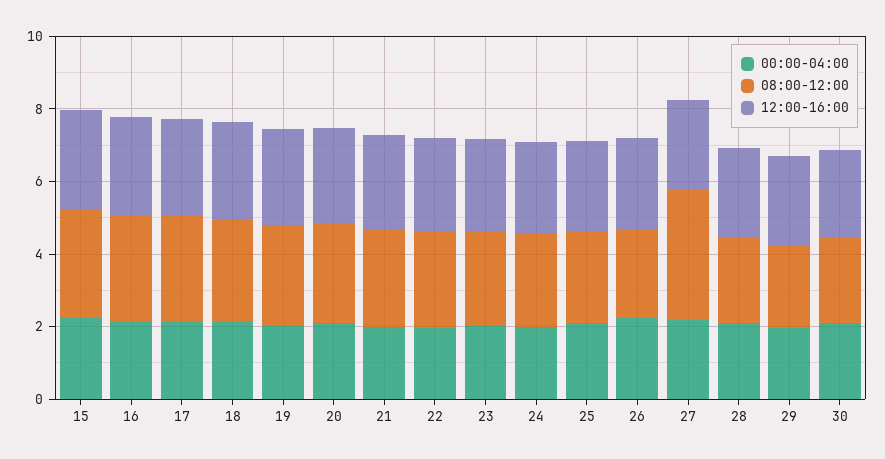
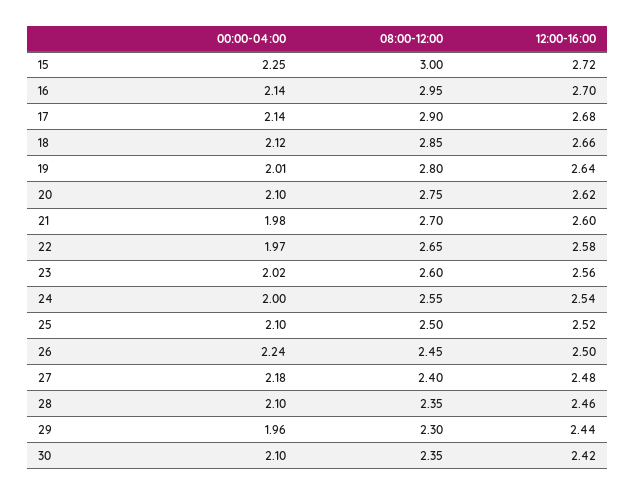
08:00-12:00, 27: 3.5 -> 2.4

